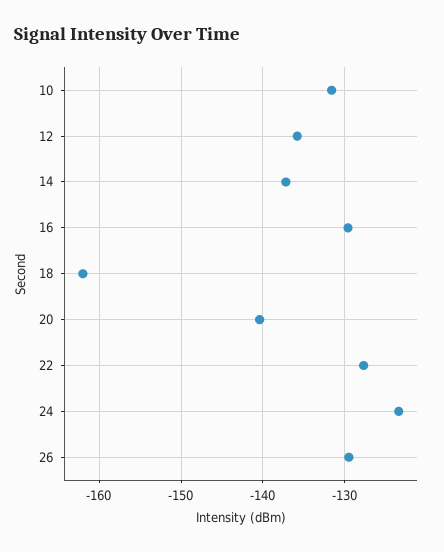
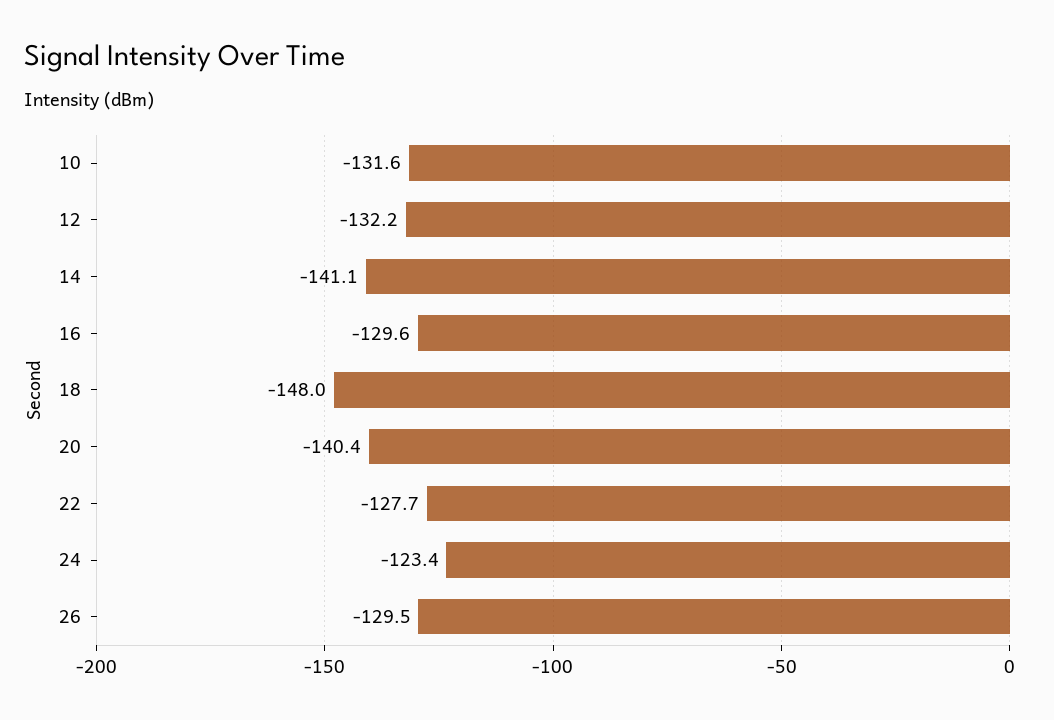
12: -136 -> -132.2
14: -137 -> -141.1
18: -162 -> -148

